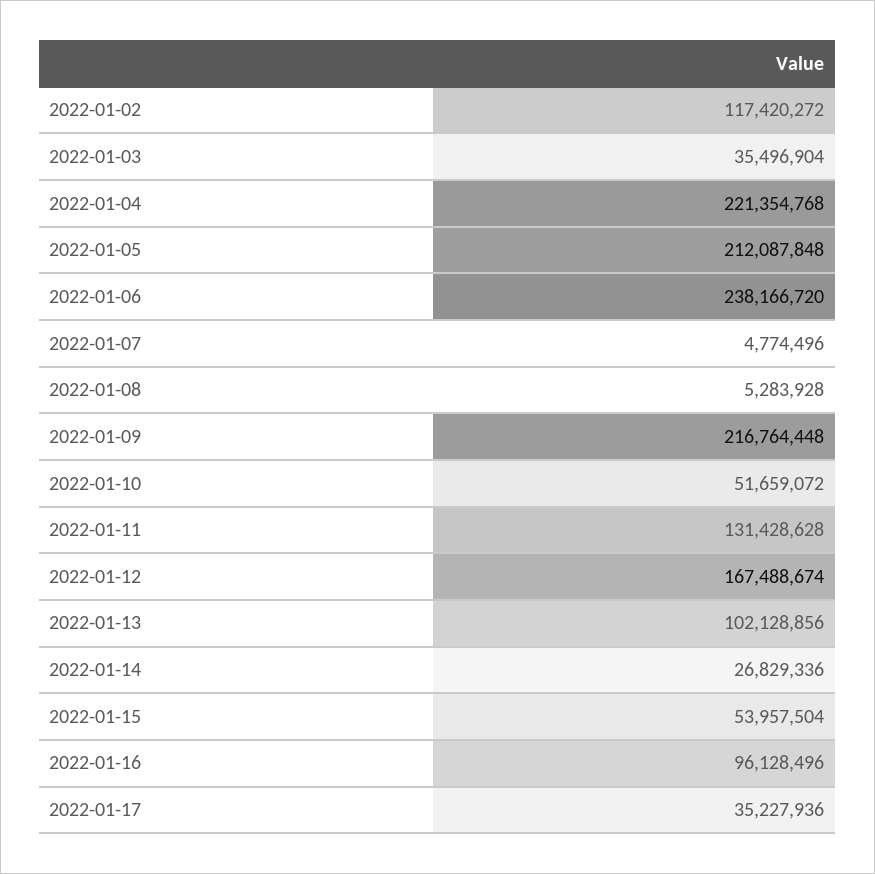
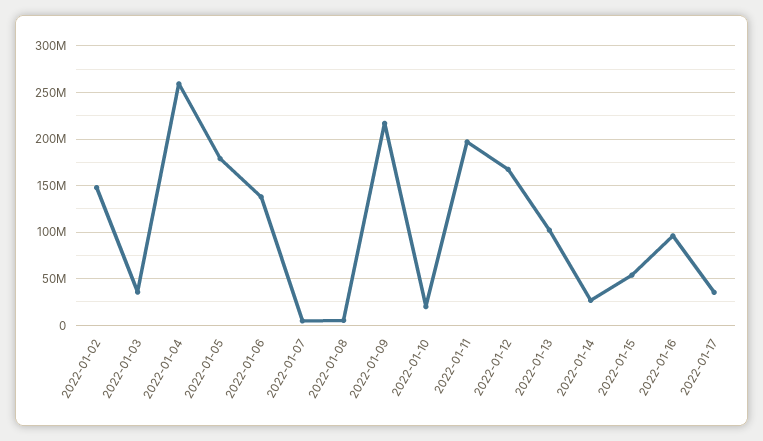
2022-01-02: 117420272 -> 150000000
2022-01-04: 221354768 -> 260000000
2022-01-05: 212087848 -> 180000000
2022-01-06: 238166720 -> 140000000
2022-01-10: 51659072 -> 20000000
2022-01-11: 131428628 -> 200000000

